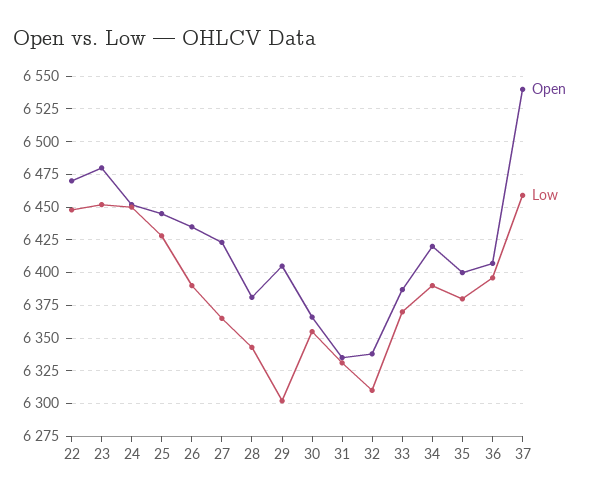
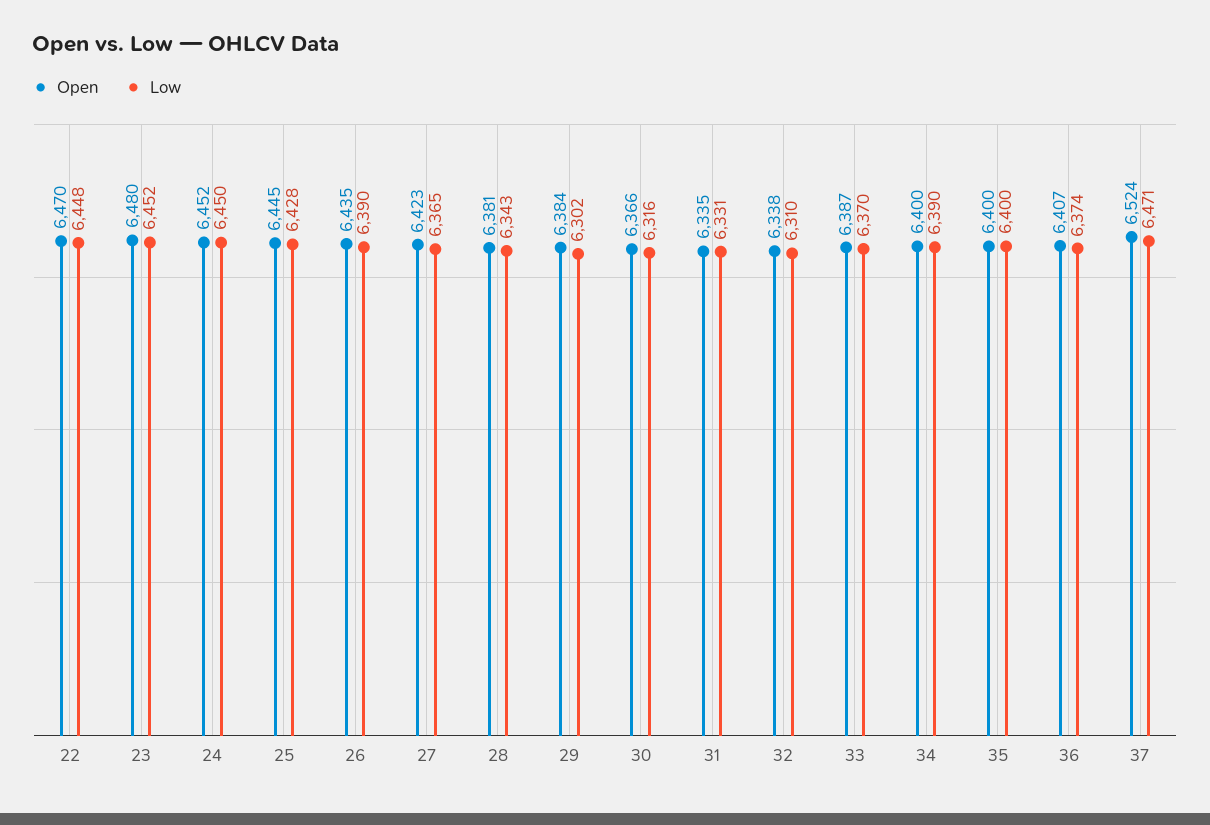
Open, 29: 6405 -> 6384
Low, 30: 6355 -> 6316
Open, 34: 6420 -> 6400
Low, 35: 6380 -> 6400
Low, 36: 6395 -> 6374
Open, 37: 6540 -> 6524
Low, 37: 6460 -> 6471

